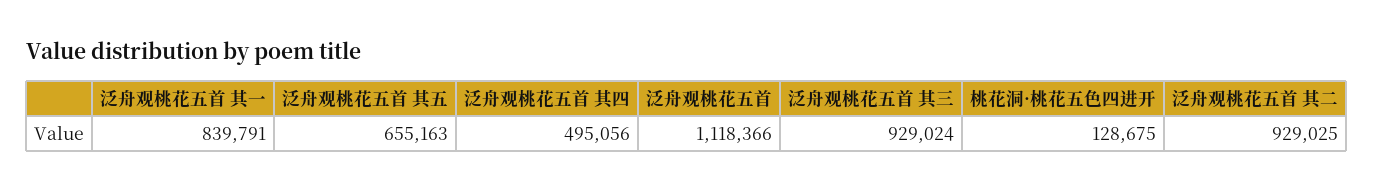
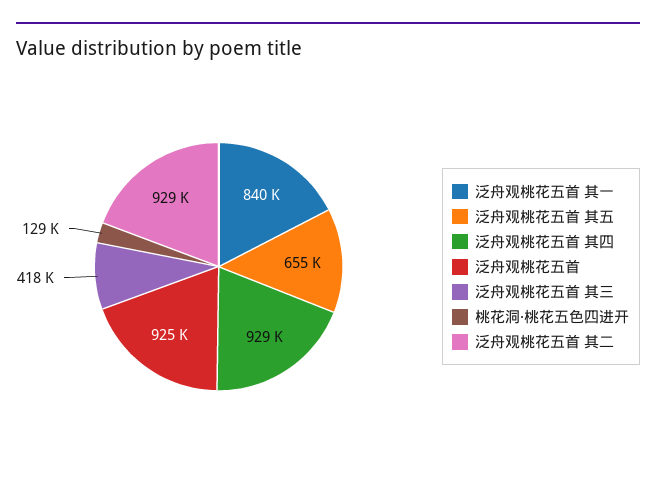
泛舟观桃花五首 其四: 495056 -> 929000
泛舟观桃花五首: 1118366 -> 925000
泛舟观桃花五首 其三: 929024 -> 418000

